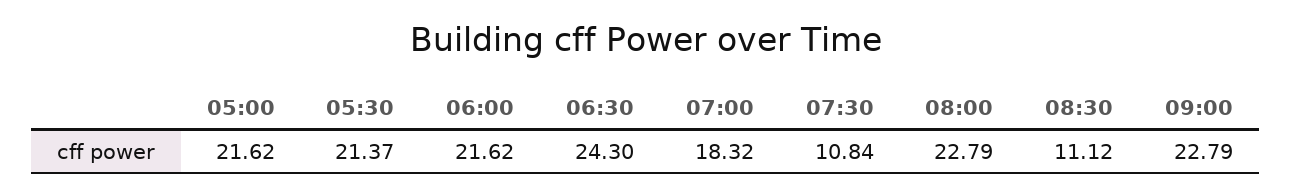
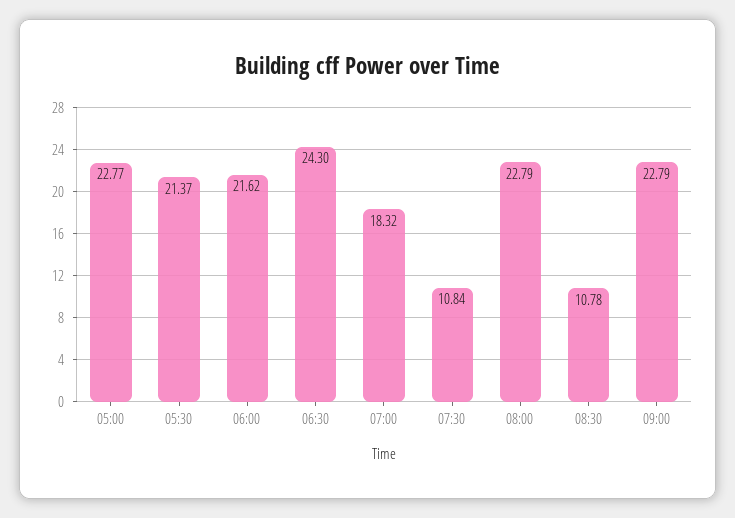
05:00: 21.62 -> 22.77
08:30: 11.12 -> 10.78

